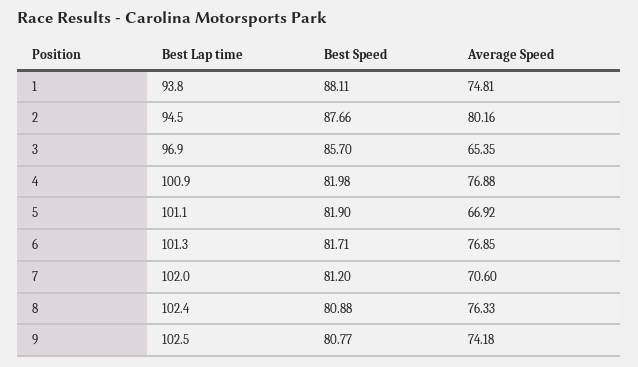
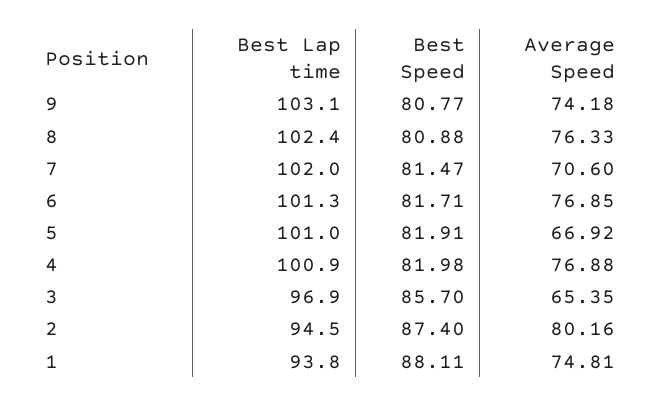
Best Speed, 2: 87.66 -> 87.4
Best Lap time, 5: 101.1 -> 101
Best Speed, 5: 81.9 -> 81.91
Best Speed, 7: 81.2 -> 81.47
Best Lap time, 9: 102.5 -> 103.1

